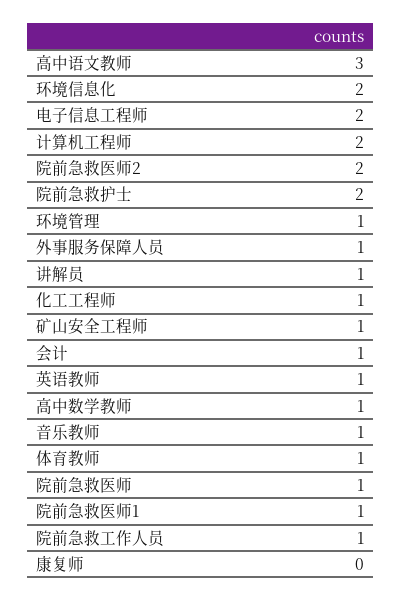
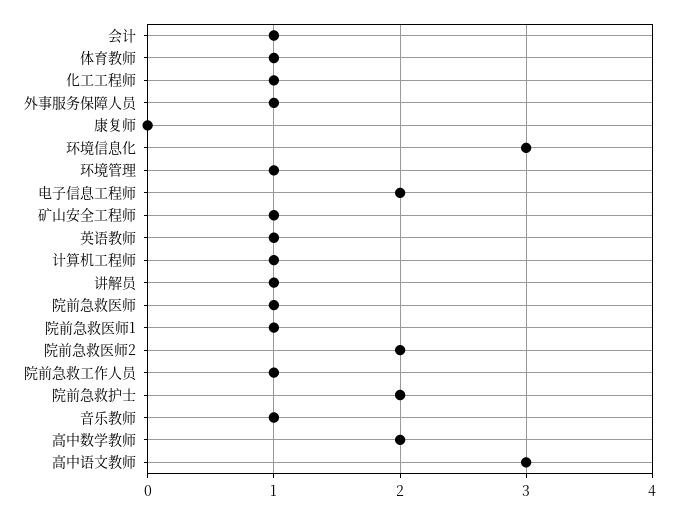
环境信息化: 2 -> 3
计算机工程师: 2 -> 1
高中数学教师: 1 -> 2

